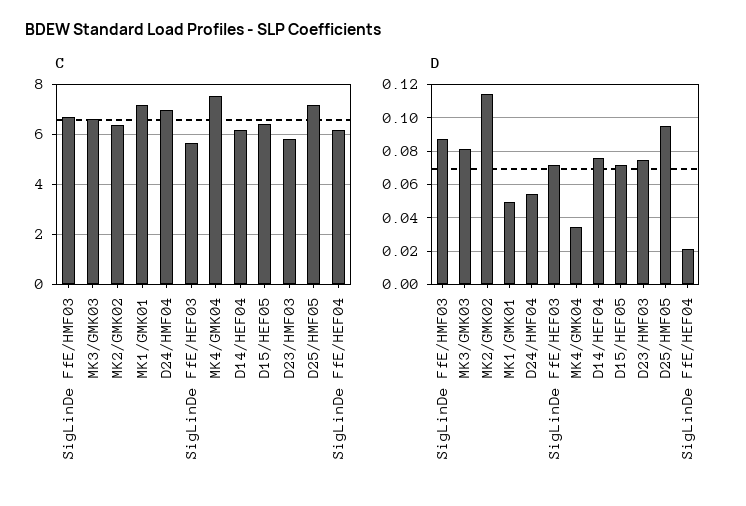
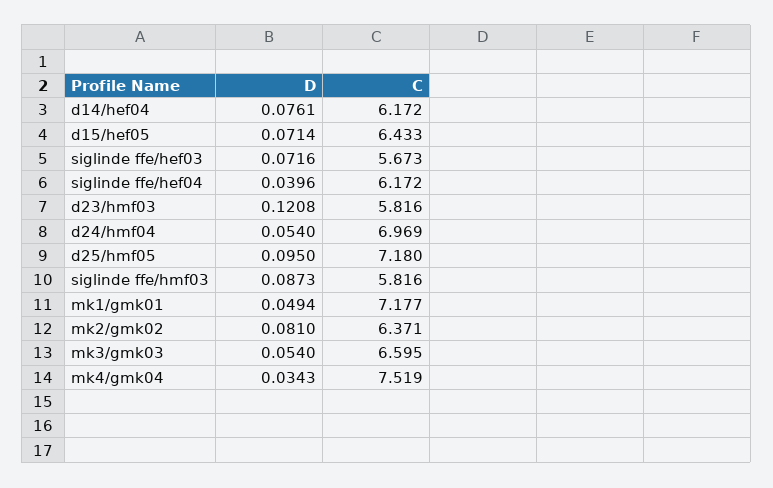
C, SigLinDe FfE/HMF03: 6.75 -> 5.816
D, MK3/GMK03: 0.08 -> 0.054
D, MK2/GMK02: 0.115 -> 0.081
D, D23/HMF03: 0.075 -> 0.1208
D, SigLinDe FfE/HEF04: 0.02 -> 0.0396

